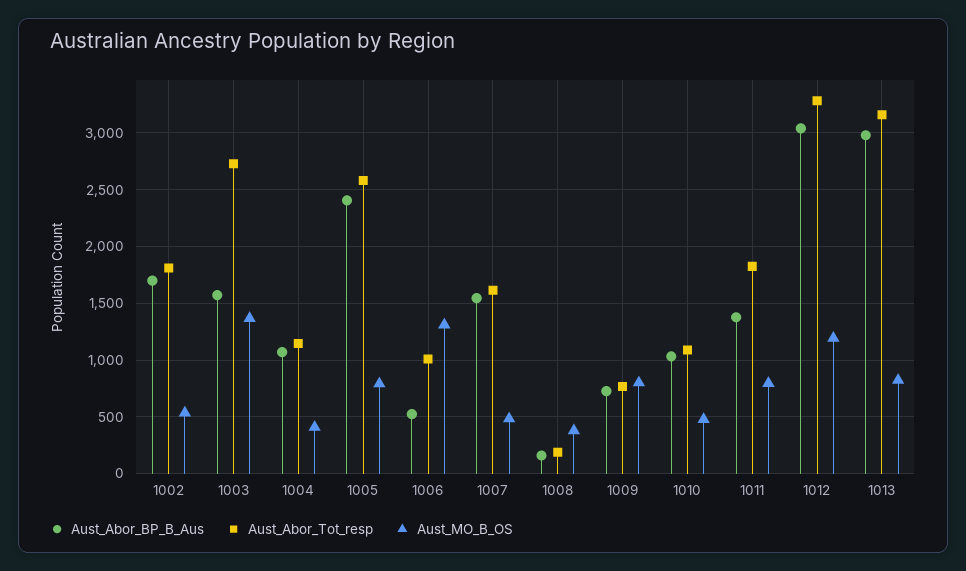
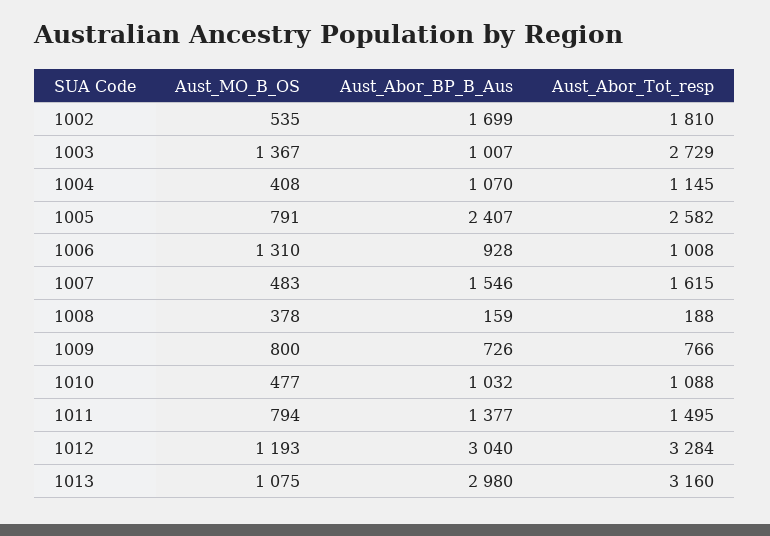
Aust_Abor_BP_B_Aus, 1003: 1600 -> 1007
Aust_Abor_BP_B_Aus, 1006: 500 -> 928
Aust_Abor_Tot_resp, 1011: 1800 -> 1495
Aust_MO_B_OS, 1013: 800 -> 1075

